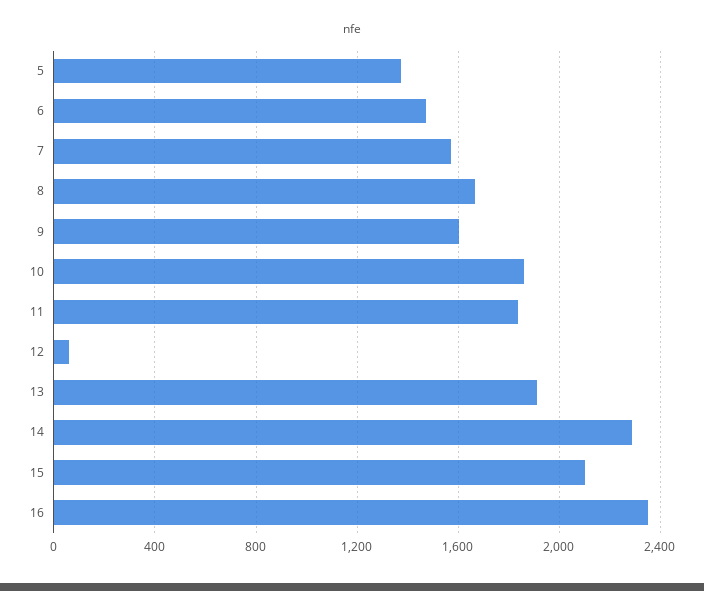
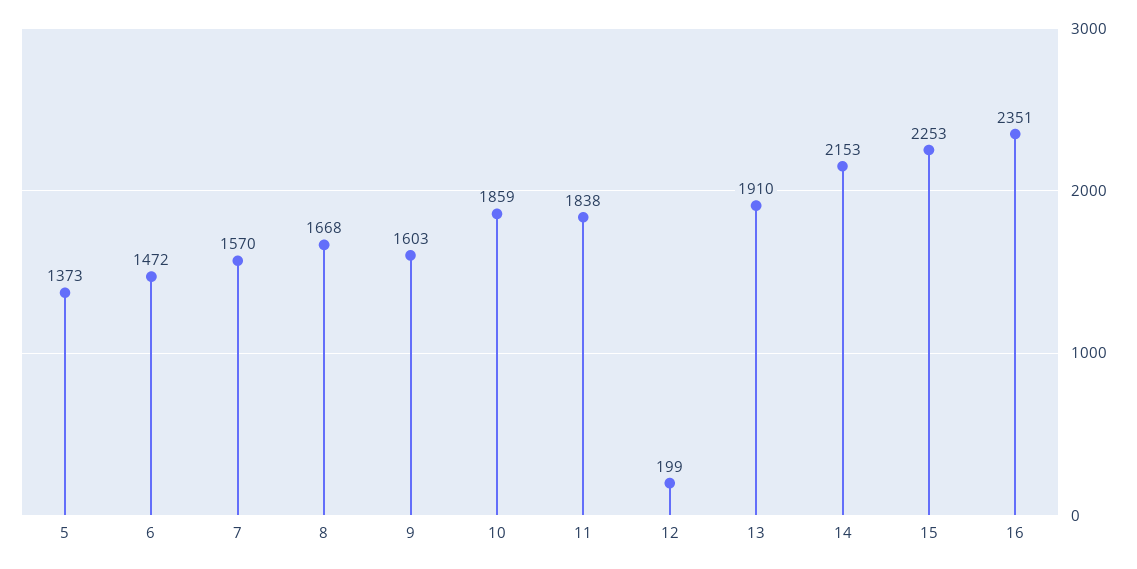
12: 50 -> 199
14: 2300 -> 2153
15: 2100 -> 2253

